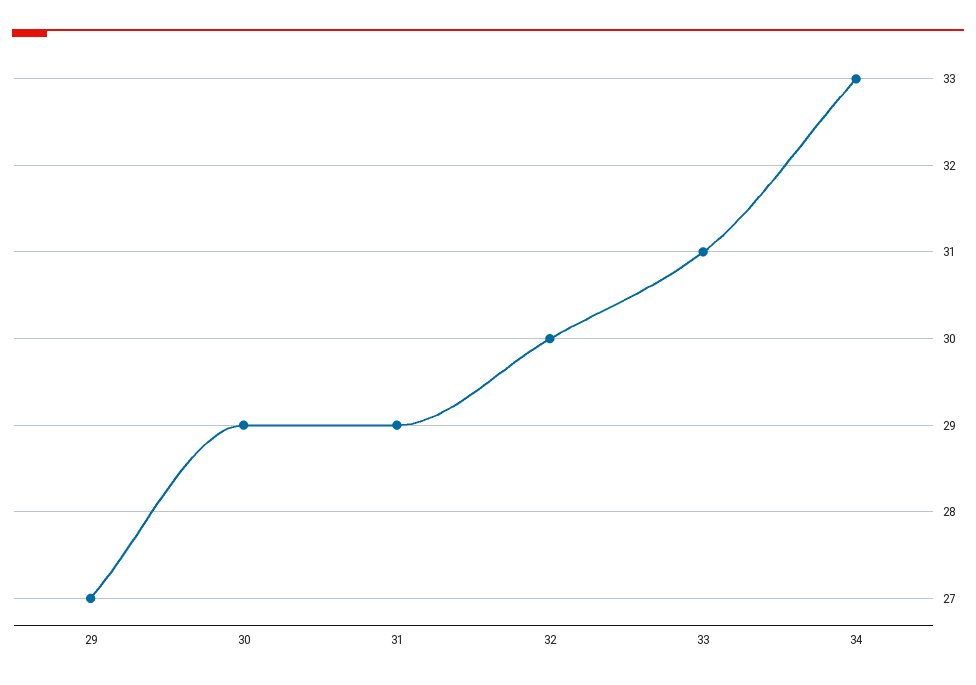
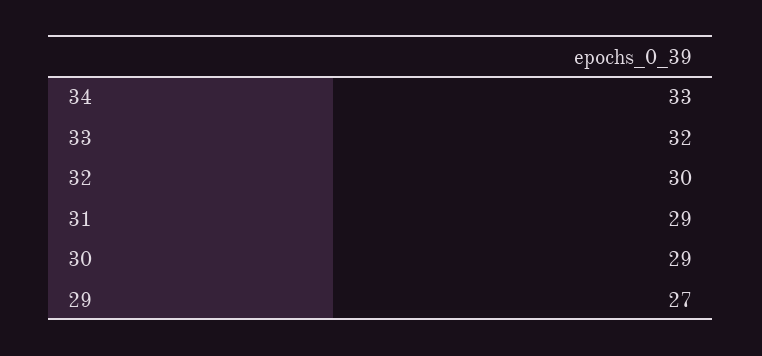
33: 31 -> 32

